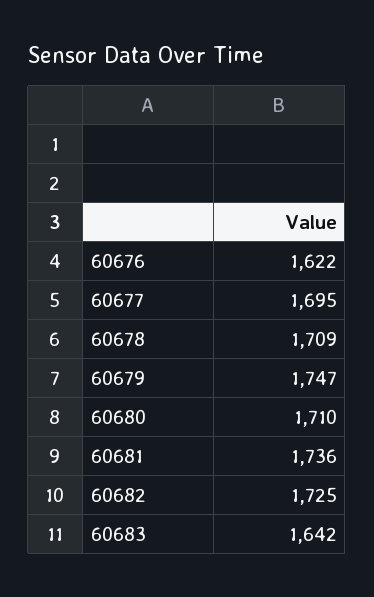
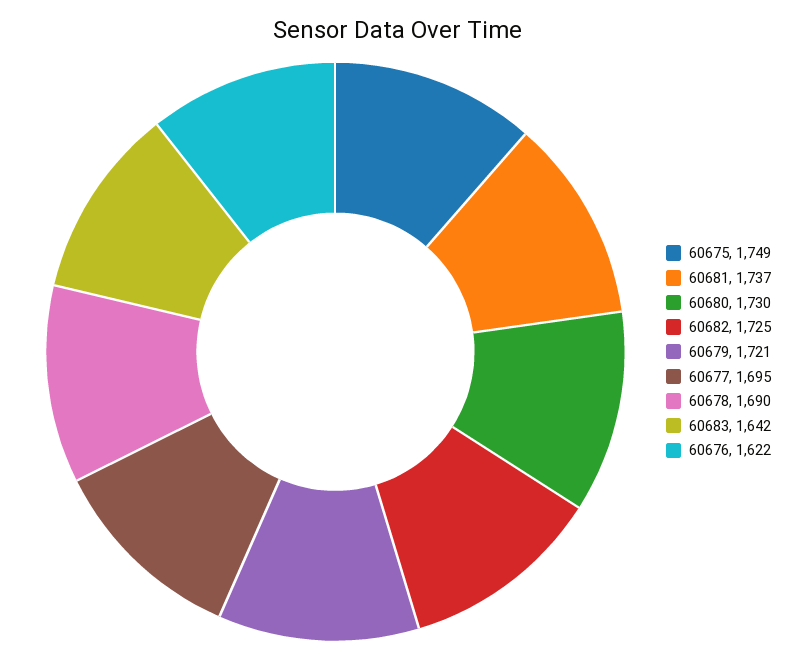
60678: 1709 -> 1690
60679: 1747 -> 1721
60680: 1710 -> 1730
60681: 1736 -> 1737
60675: none -> 1749

